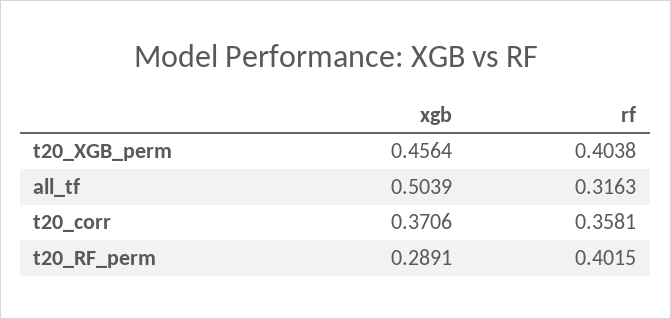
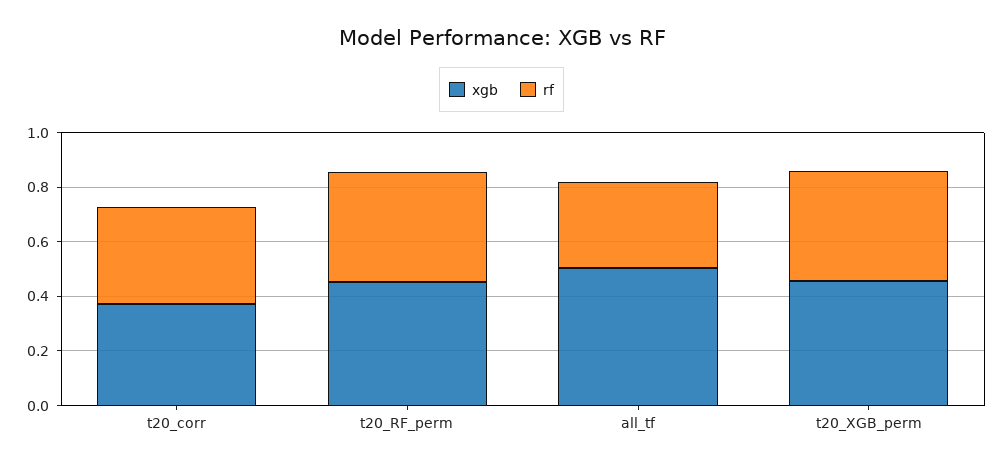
xgb, t20_RF_perm: 0.2891 -> 0.45

